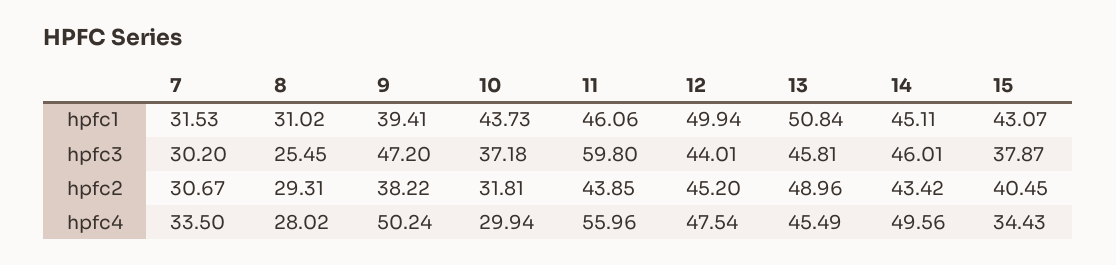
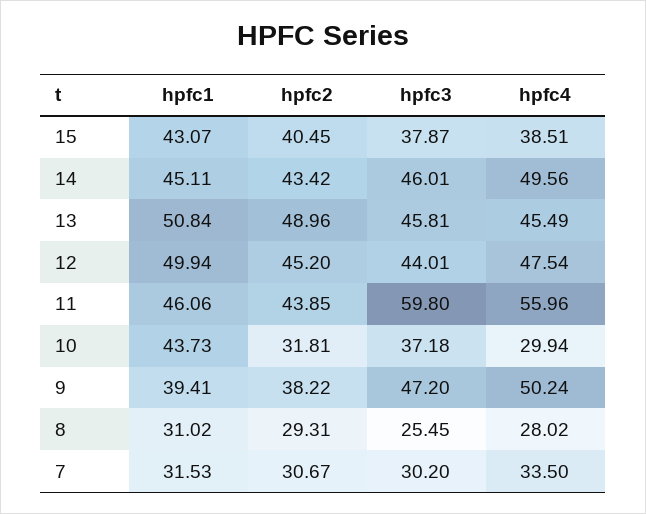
15, hpfc4: 34.43 -> 38.51

